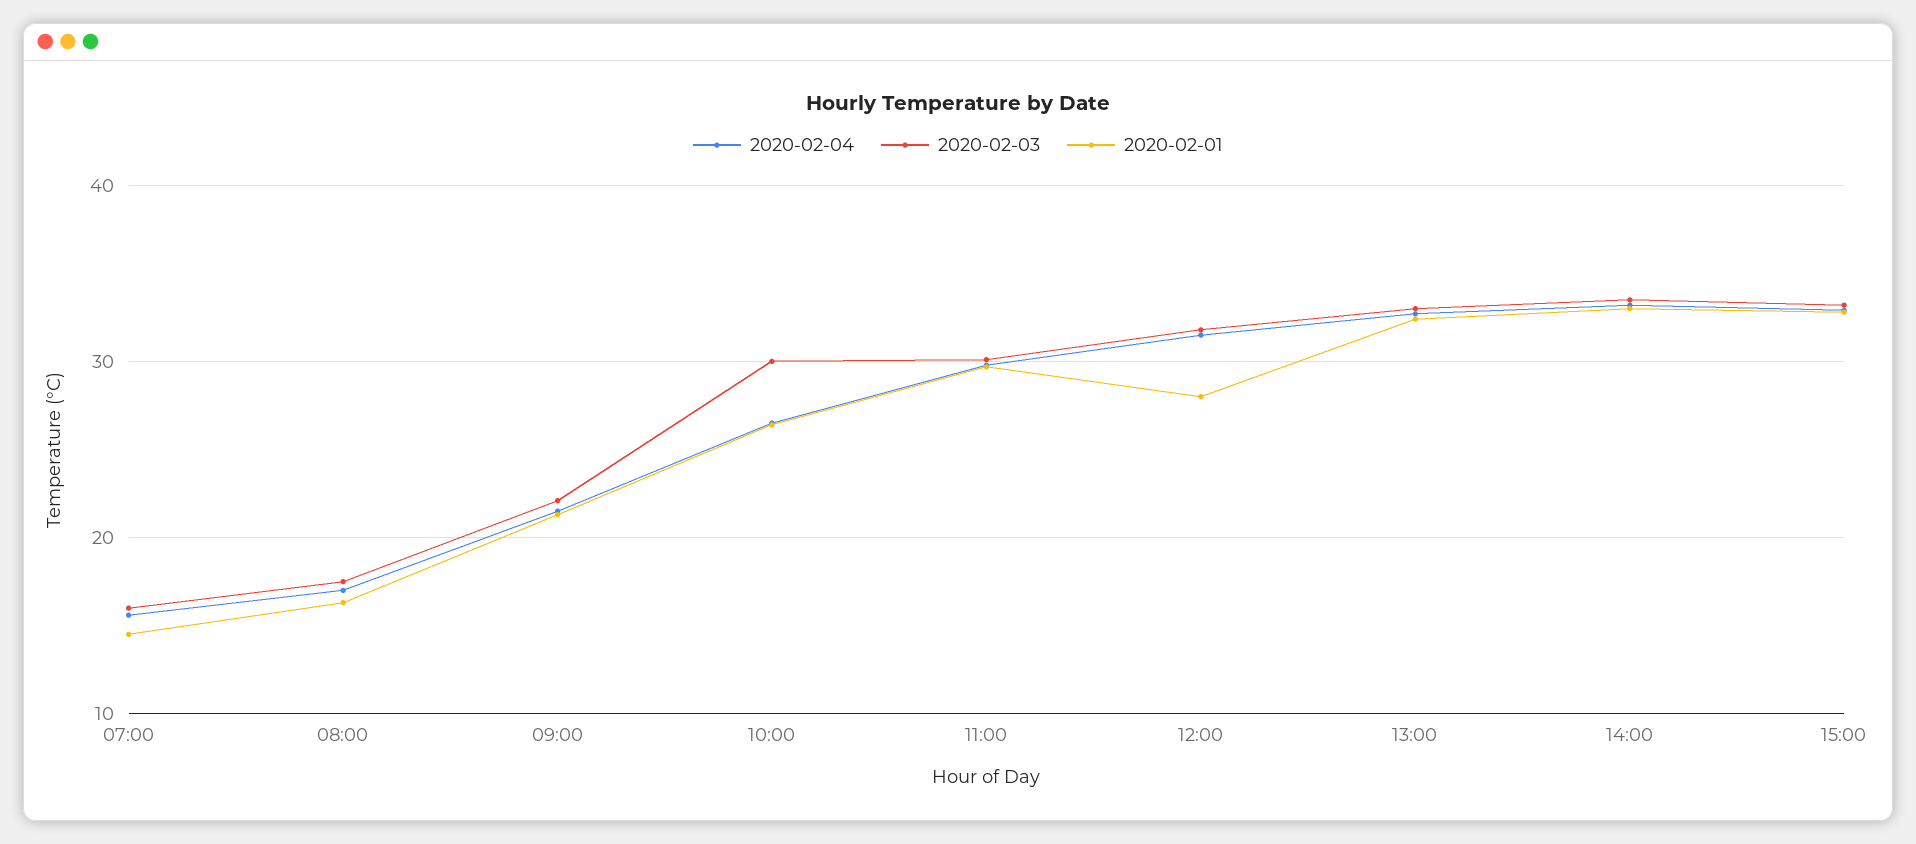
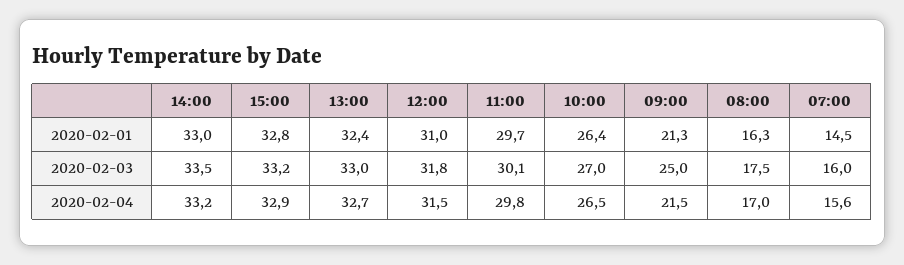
2020-02-03, 09:00: 22 -> 25
2020-02-03, 10:00: 30 -> 27
2020-02-01, 12:00: 28 -> 31

